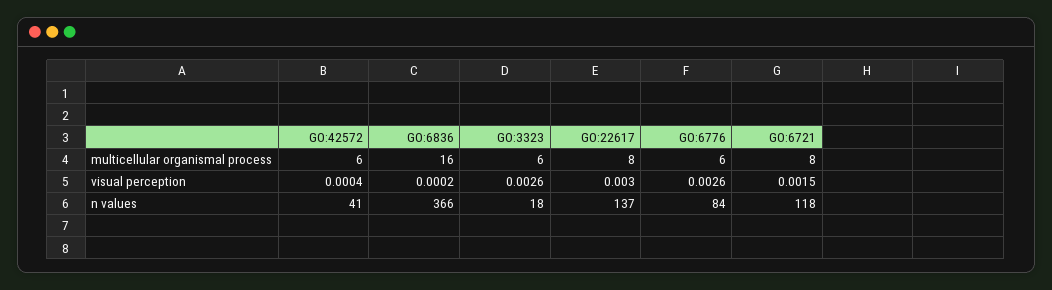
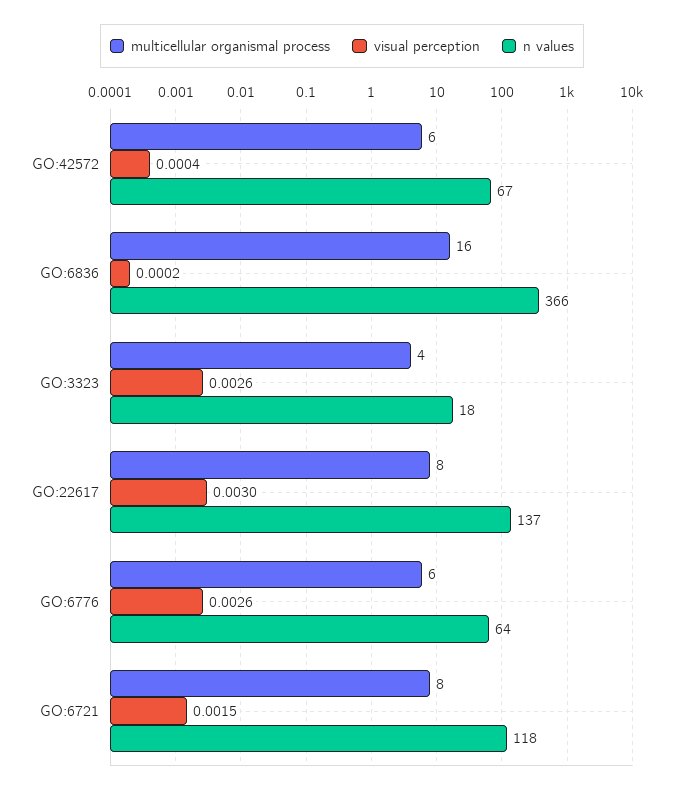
multicellular organismal process, GO:3323: 6 -> 4
n values, GO:42572: 41 -> 67
n values, GO:6776: 84 -> 64

